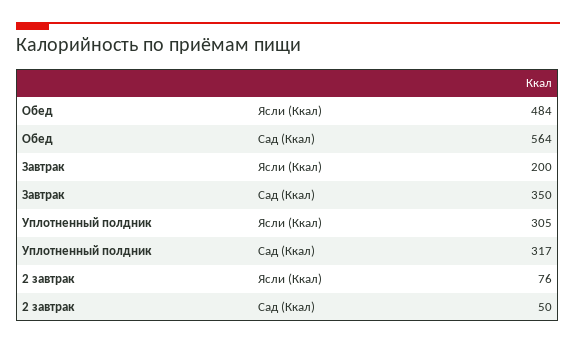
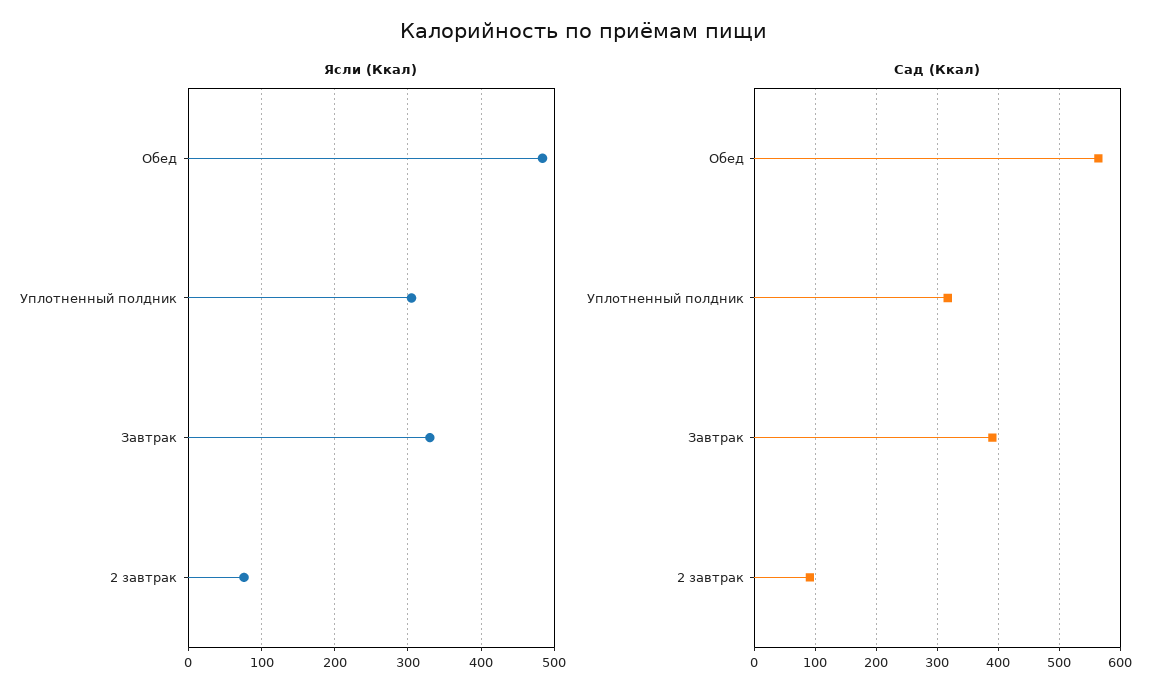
Ясли (Ккал), Завтрак: 200 -> 330
Сад (Ккал), Завтрак: 350 -> 390
Сад (Ккал), 2 завтрак: 50 -> 90

